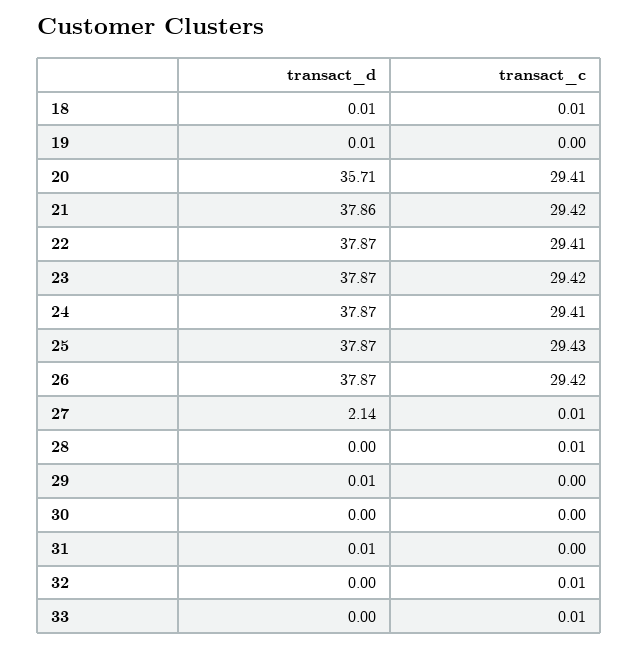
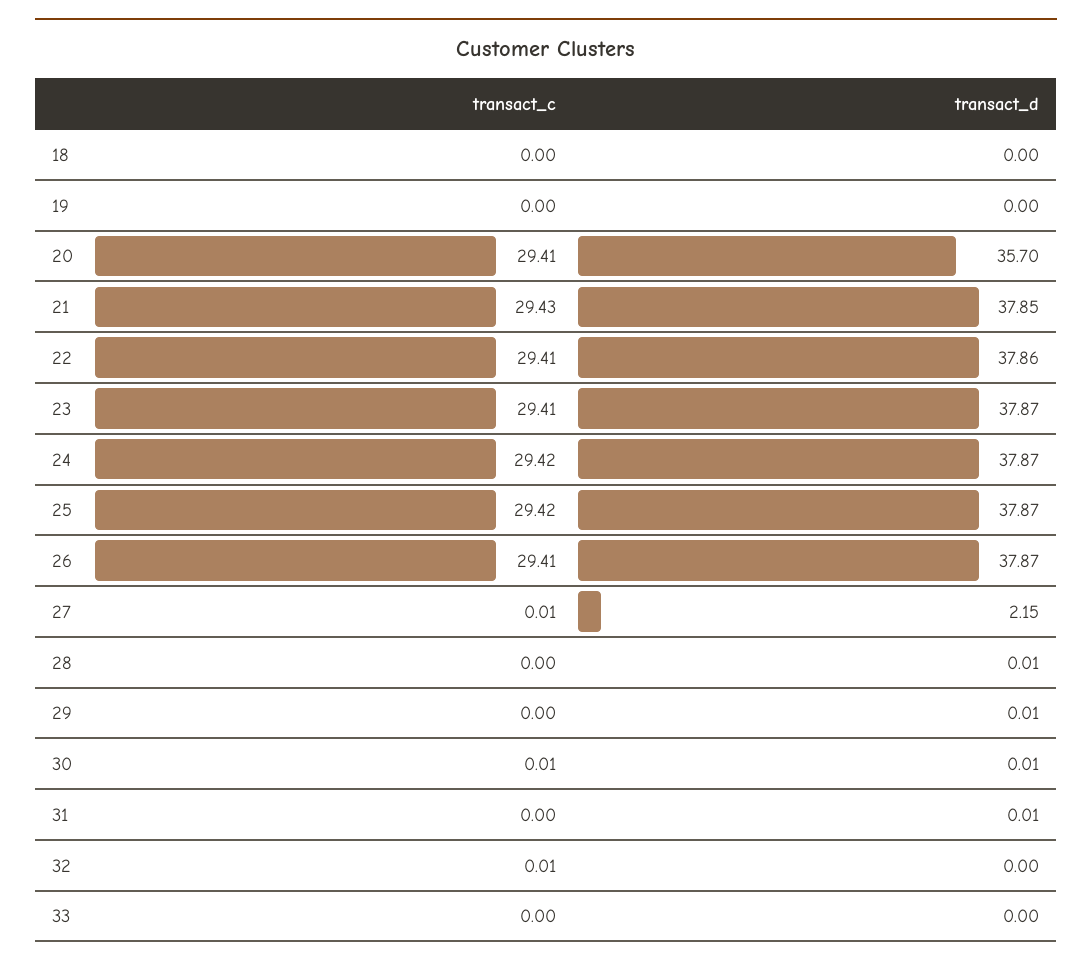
transact_d, 18: 0.01 -> 0
transact_c, 18: 0.01 -> 0
transact_d, 19: 0.01 -> 0
transact_d, 20: 35.71 -> 35.7
transact_d, 21: 37.86 -> 37.85
transact_c, 21: 29.42 -> 29.43
transact_d, 22: 37.87 -> 37.86
transact_c, 23: 29.42 -> 29.41
transact_c, 24: 29.41 -> 29.42
transact_c, 25: 29.43 -> 29.42
transact_c, 26: 29.42 -> 29.41
transact_d, 27: 2.14 -> 2.15
transact_d, 28: 0 -> 0.01
transact_c, 28: 0.01 -> 0
transact_d, 30: 0 -> 0.01
transact_c, 30: 0 -> 0.01
transact_c, 33: 0.01 -> 0

